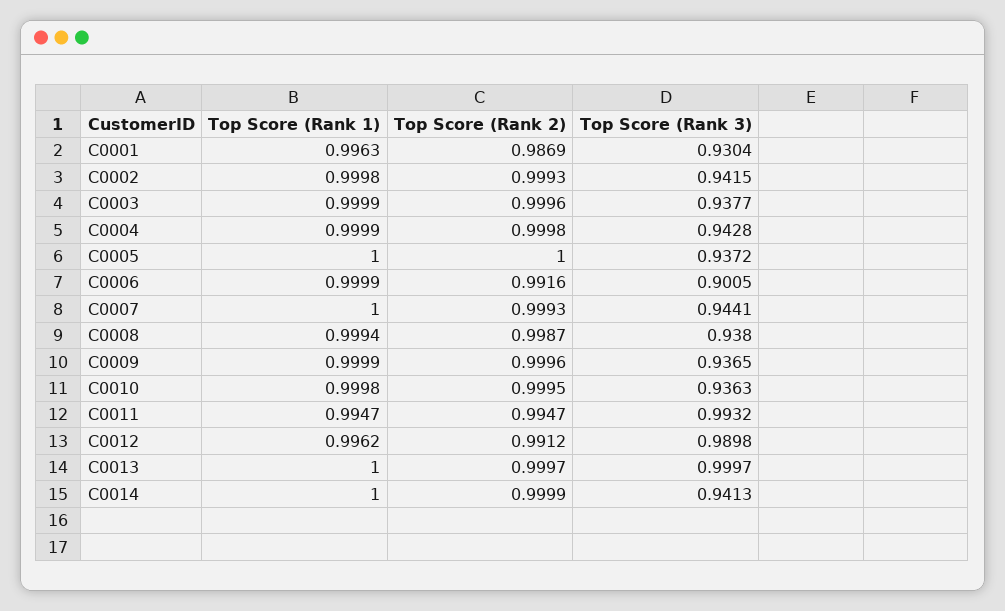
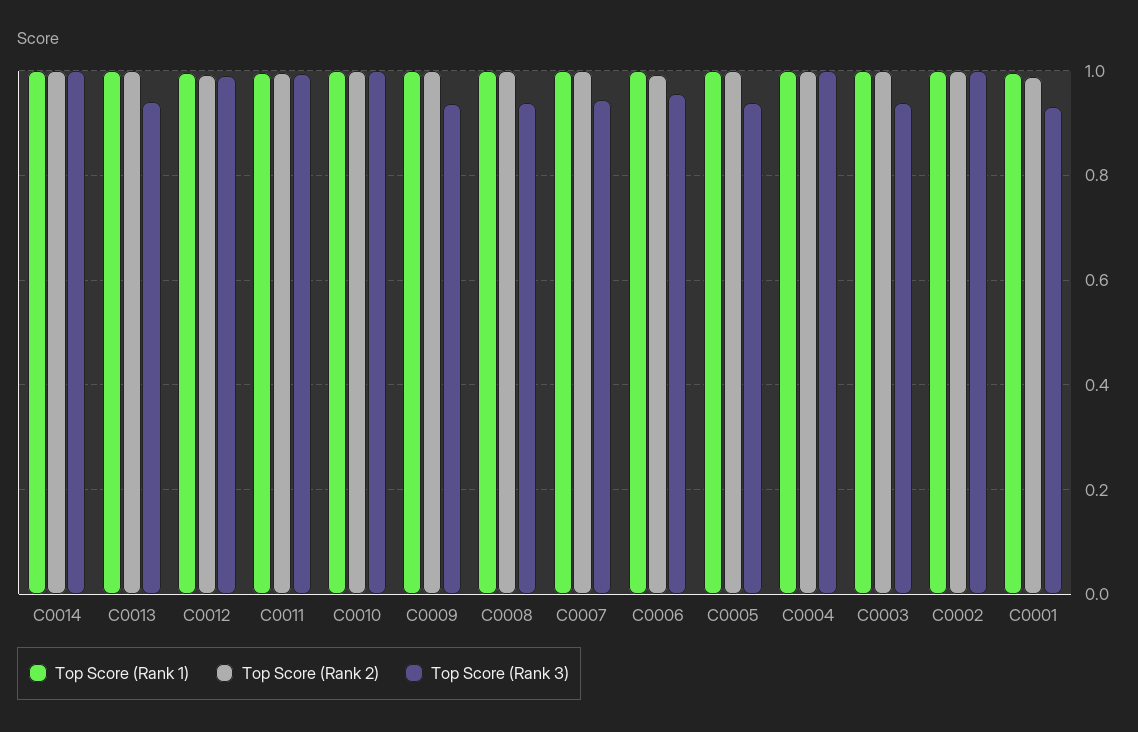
Top Score (Rank 3), C0002: 0.9415 -> 1
Top Score (Rank 3), C0004: 0.9428 -> 1
Top Score (Rank 3), C0006: 0.9005 -> 0.96
Top Score (Rank 3), C0010: 0.9363 -> 1
Top Score (Rank 3), C0013: 0.9997 -> 0.94
Top Score (Rank 3), C0014: 0.9413 -> 1

